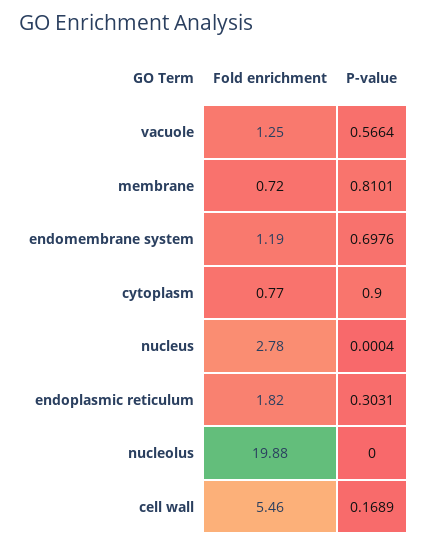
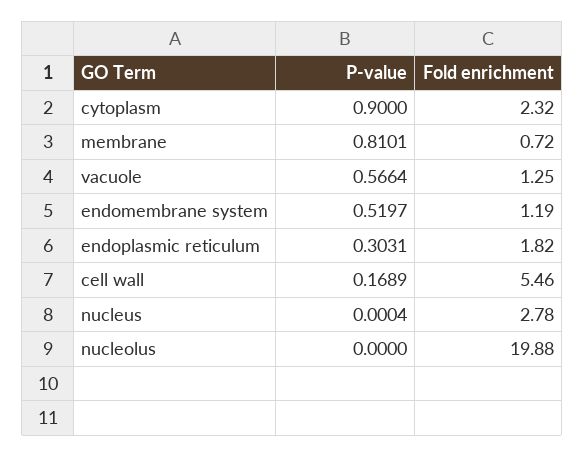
P-value, endomembrane system: 0.6976 -> 0.5197
Fold enrichment, cytoplasm: 0.77 -> 2.32

